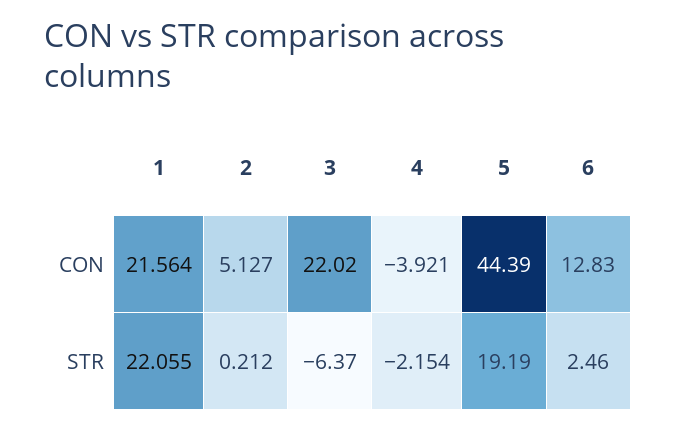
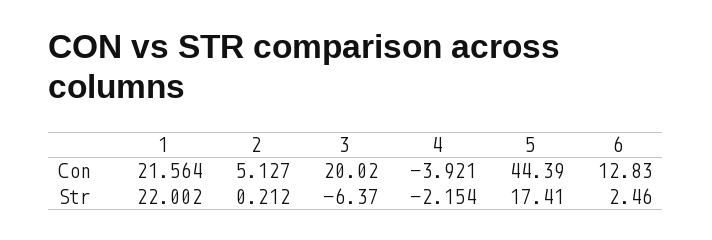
3, CON: 22.02 -> 20.02
1, STR: 22.055 -> 22.002
5, STR: 19.19 -> 17.41

